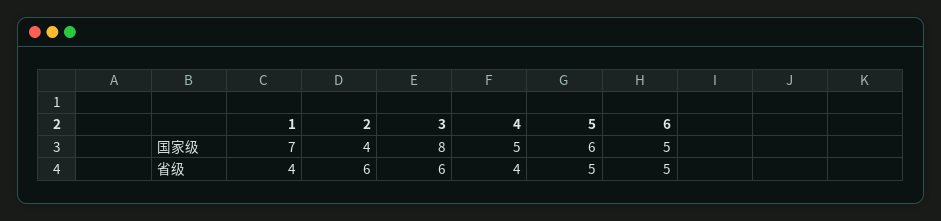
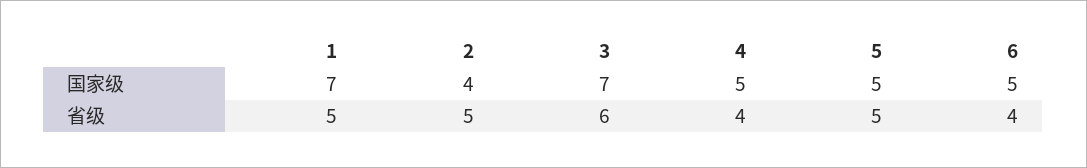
3, 国家级: 8 -> 7
5, 国家级: 6 -> 5
1, 省级: 4 -> 5
2, 省级: 6 -> 5
6, 省级: 5 -> 4

